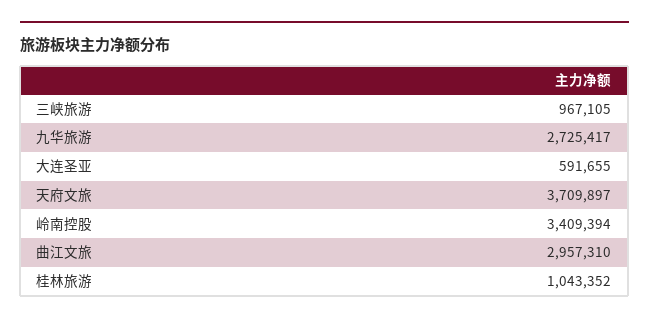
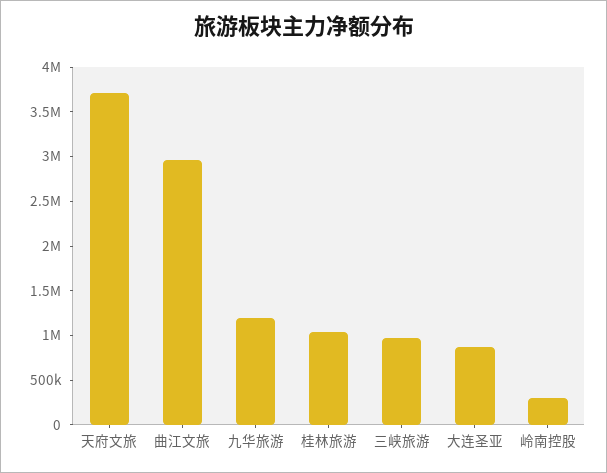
九华旅游: 2725417 -> 1200000
大连圣亚: 591655 -> 900000
岭南控股: 3409394 -> 300000

